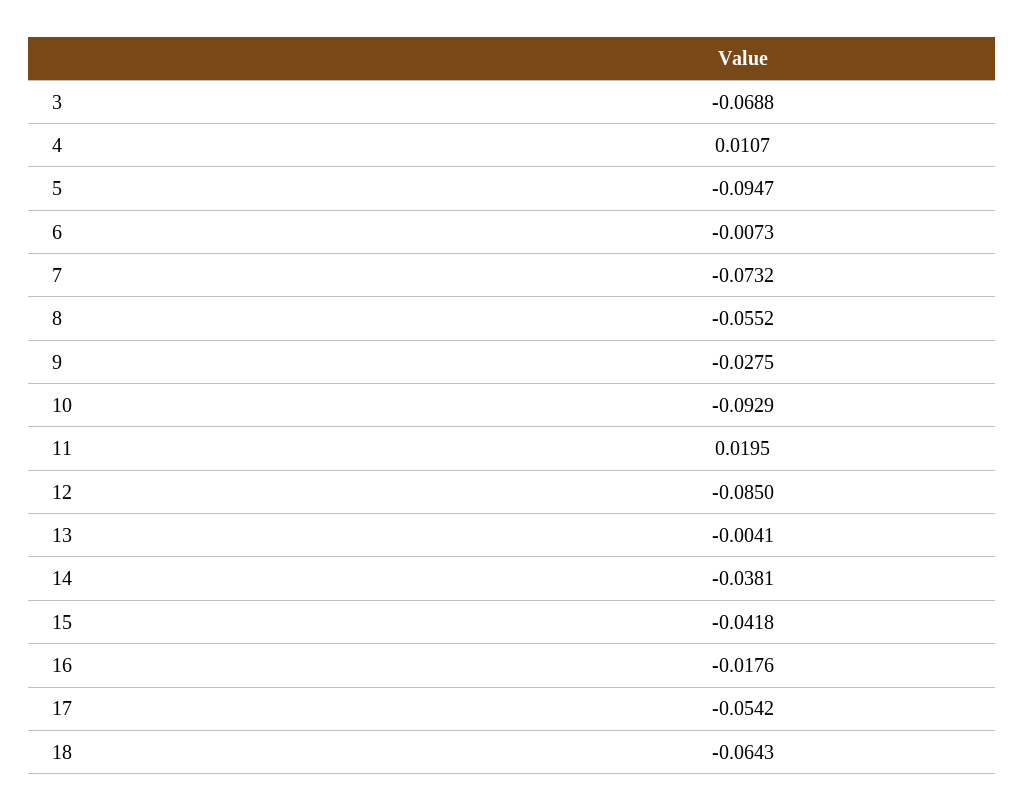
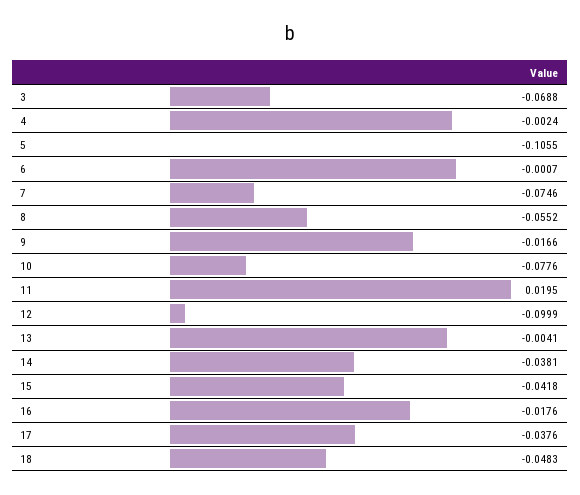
4: 0.0107 -> -0.0024
5: -0.0947 -> -0.1055
6: -0.0073 -> -0.0007
7: -0.0732 -> -0.0746
9: -0.0275 -> -0.0166
10: -0.0929 -> -0.0776
12: -0.085 -> -0.0999
17: -0.0542 -> -0.0376
18: -0.0643 -> -0.0483

